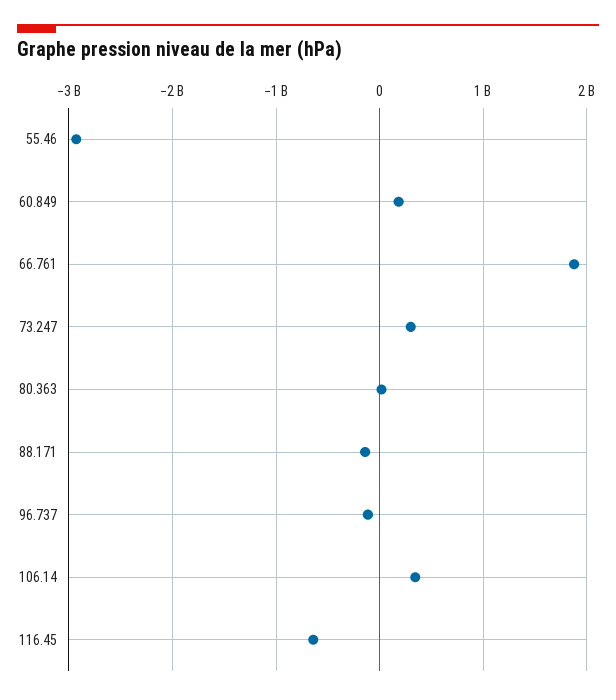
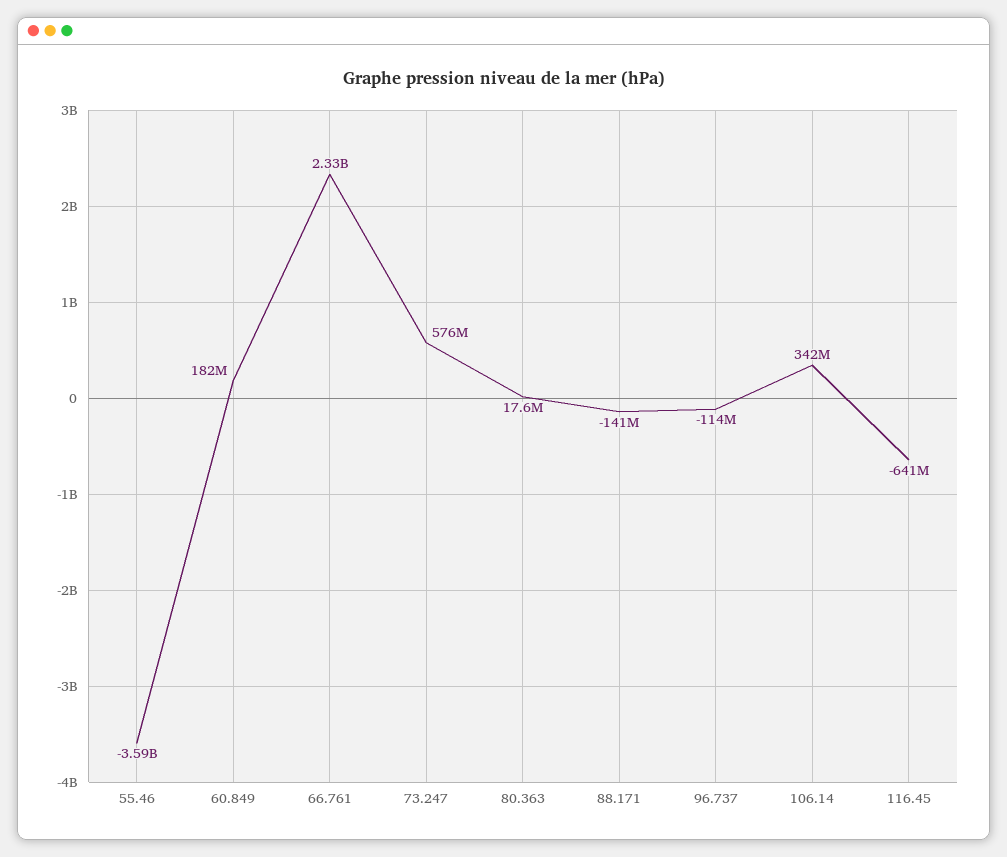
55.46: -2900000000 -> -3590000000
66.761: 1900000000 -> 2330000000
73.247: 300000000 -> 576000000

